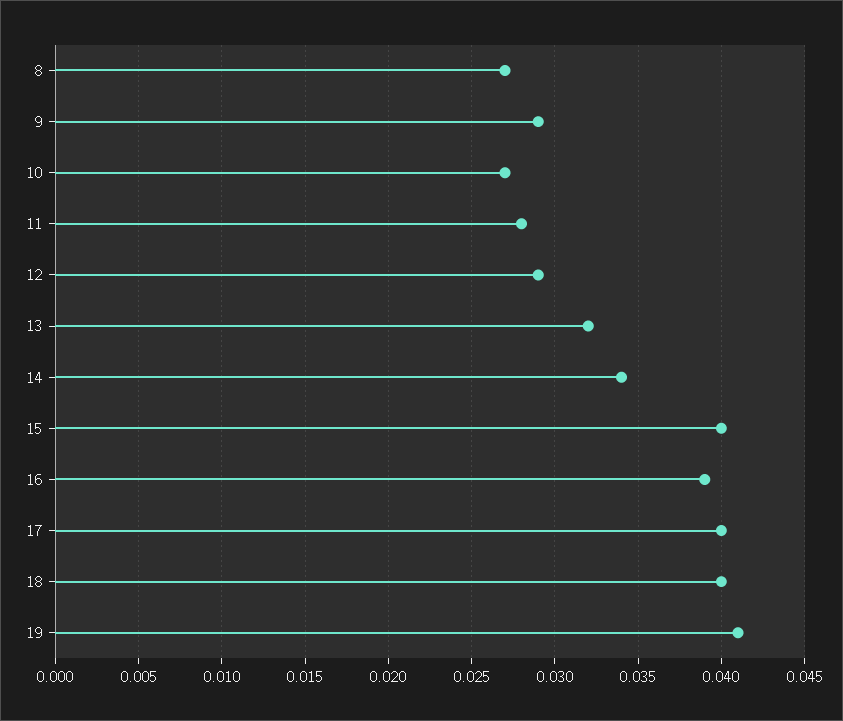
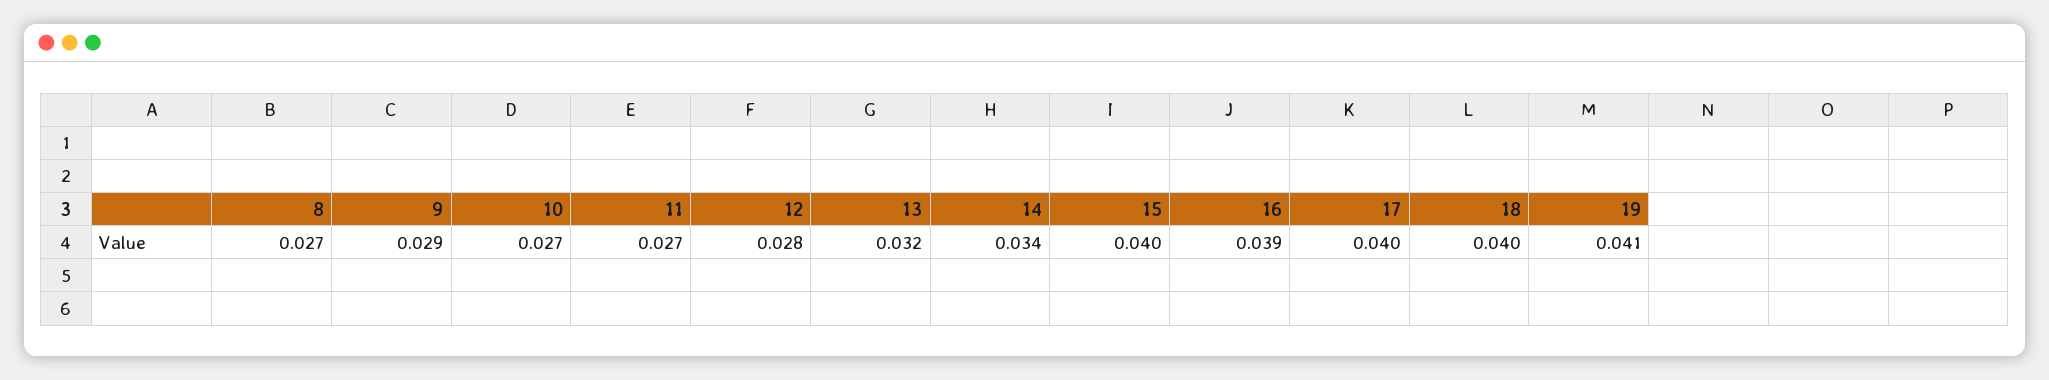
11: 0.028 -> 0.027
12: 0.029 -> 0.028

